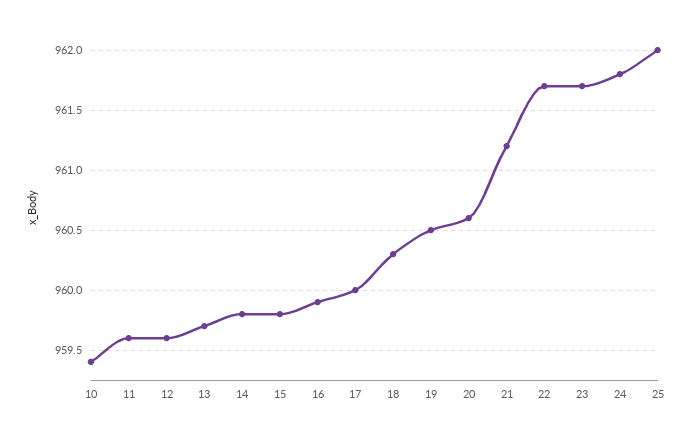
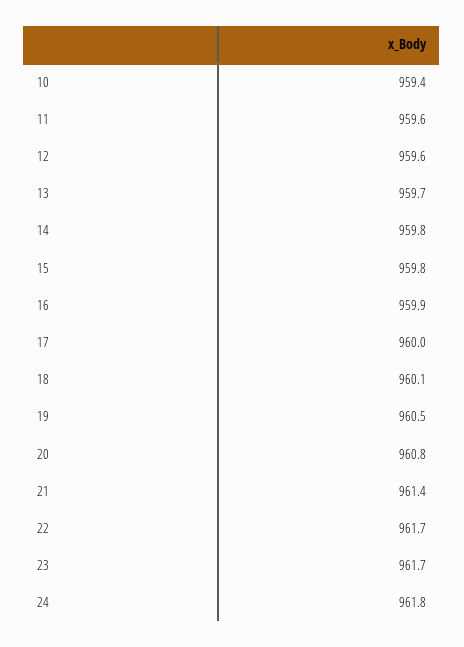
18: 960.3 -> 960.1
20: 960.6 -> 960.8
21: 961.2 -> 961.4
25: 962 -> none

